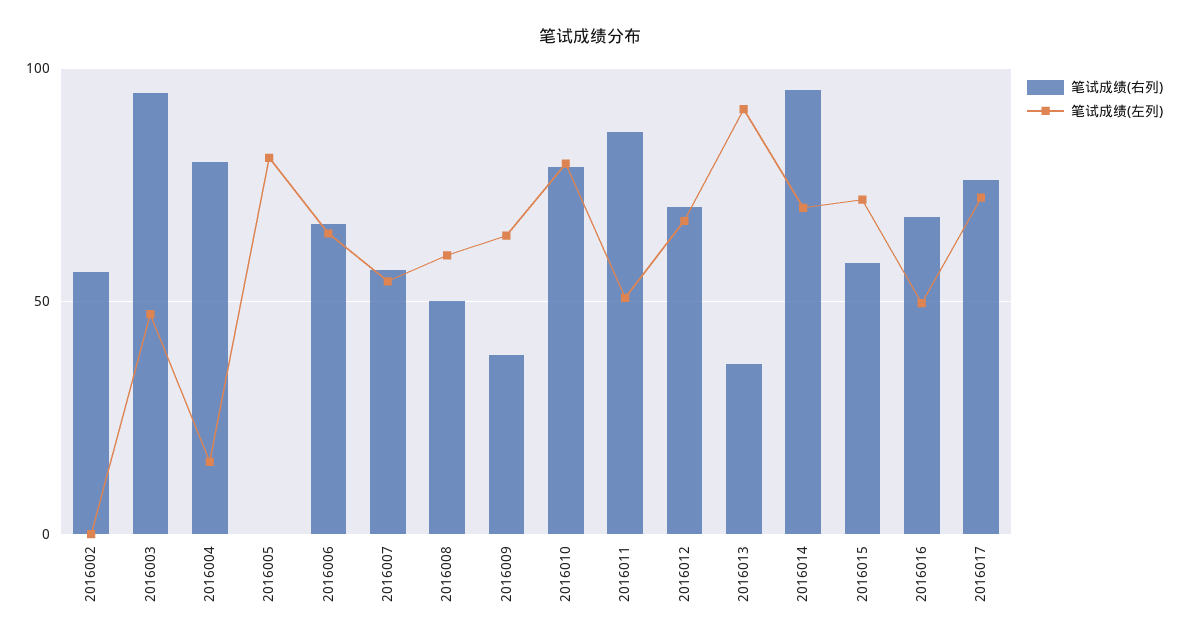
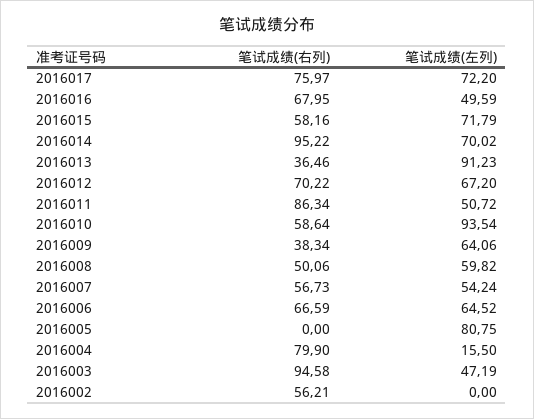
笔试成绩(右列), 2016010: 80 -> 58.64
笔试成绩(左列), 2016010: 80 -> 93.54

